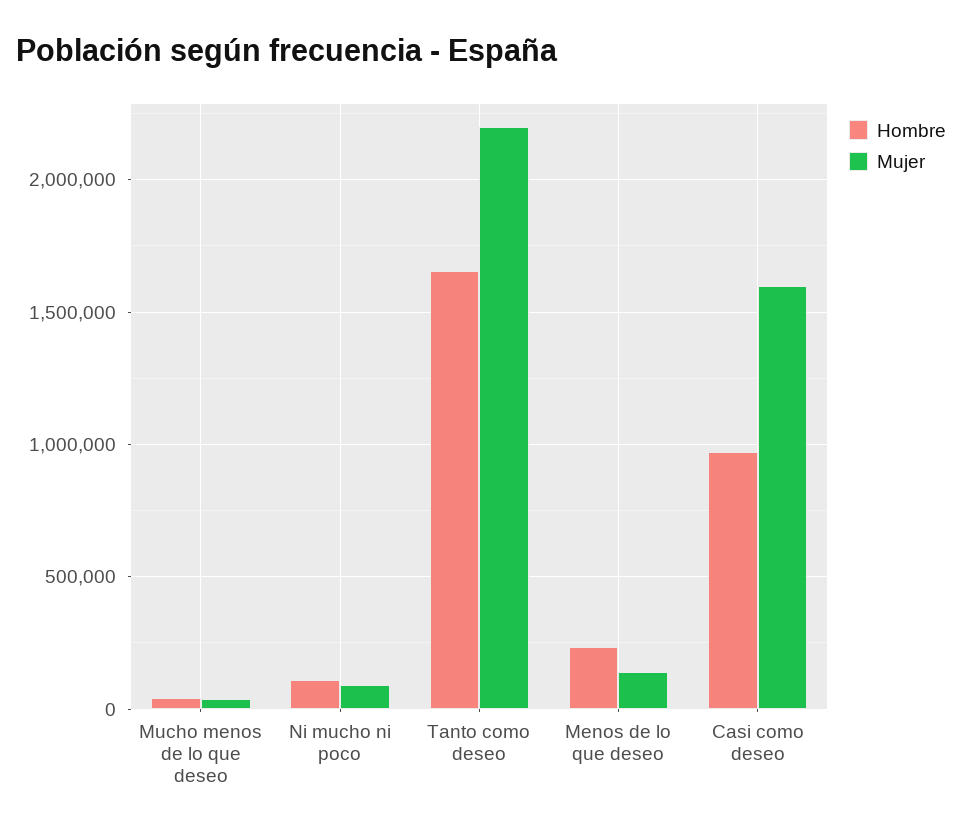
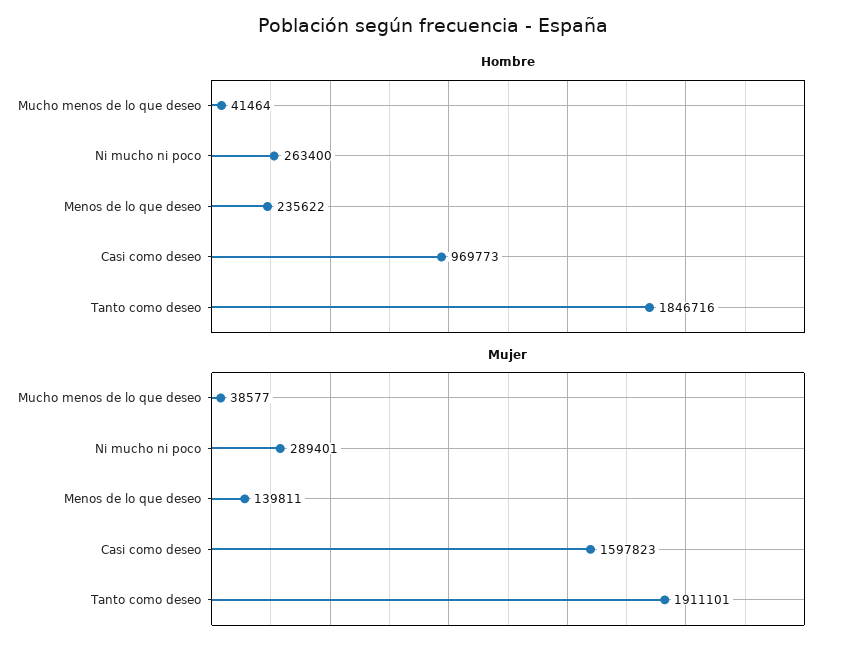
Hombre, Ni mucho ni poco: 100000 -> 263400
Mujer, Ni mucho ni poco: 100000 -> 289401
Hombre, Tanto como deseo: 1650000 -> 1846716
Mujer, Tanto como deseo: 2200000 -> 1911101

